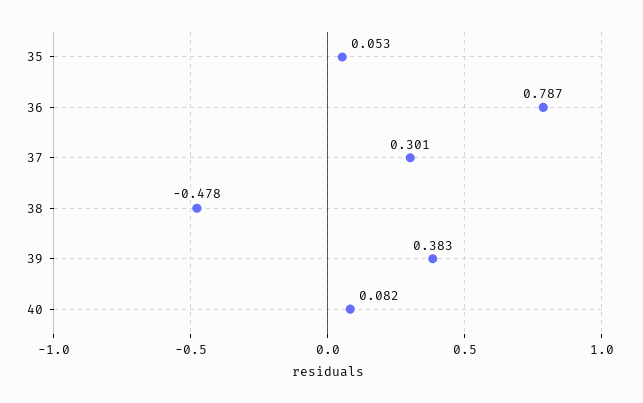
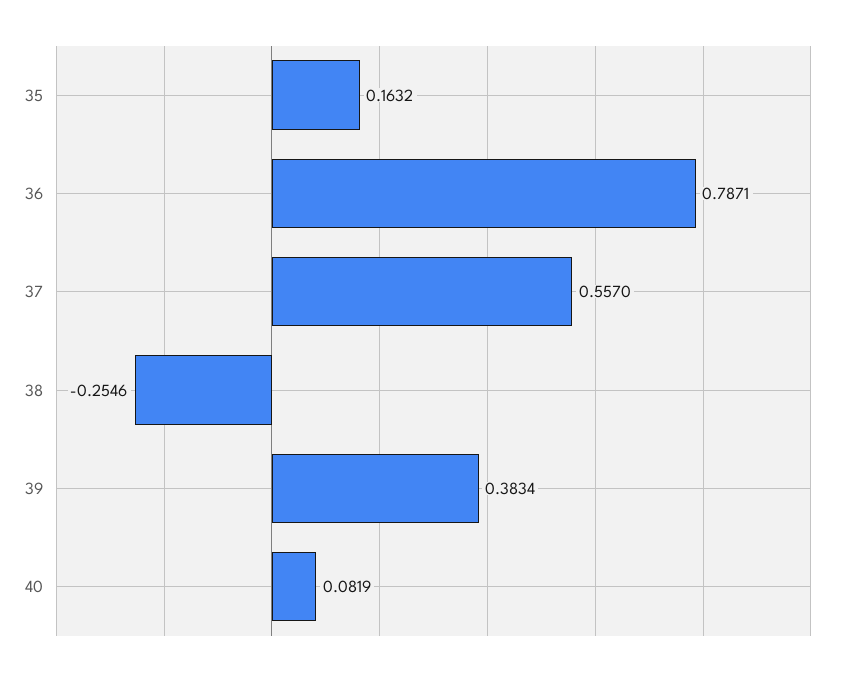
35: 0.053 -> 0.1632
37: 0.301 -> 0.557
38: -0.478 -> -0.2546

